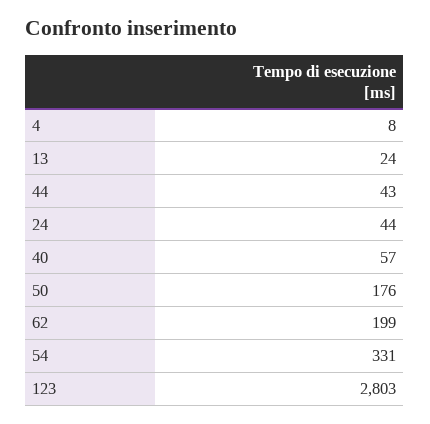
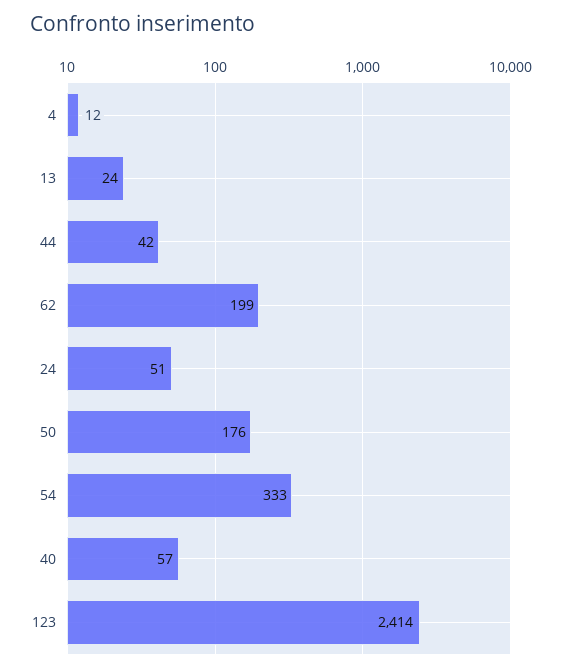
4: 8 -> 12
44: 43 -> 42
24: 44 -> 51
54: 331 -> 333
123: 2803 -> 2414

